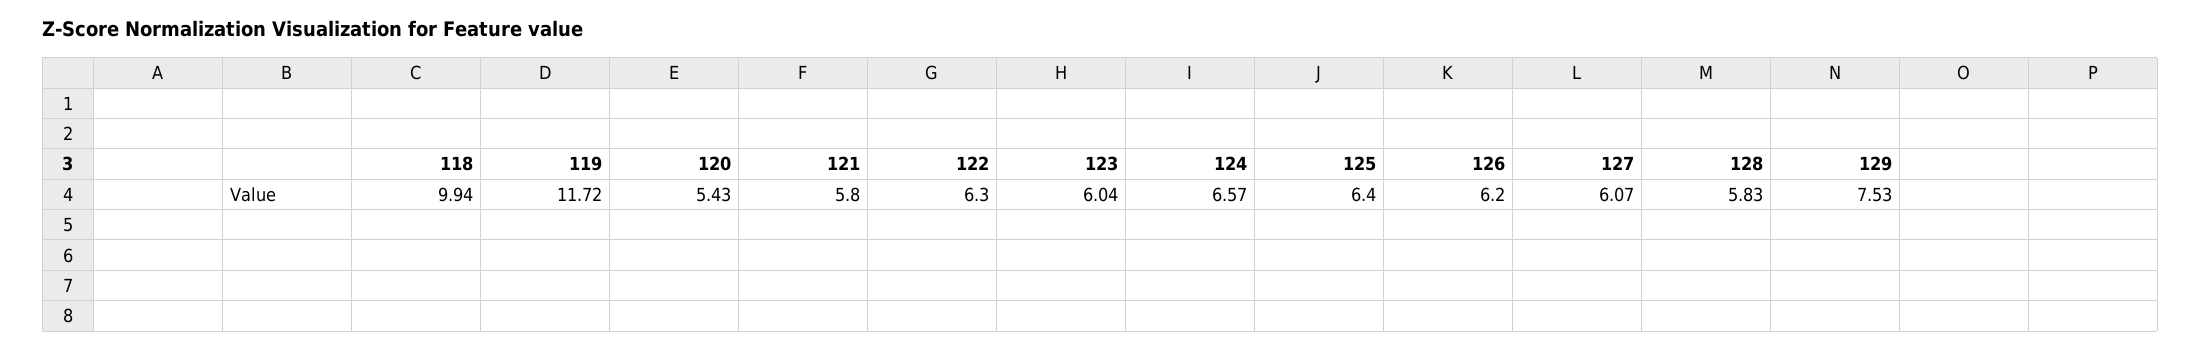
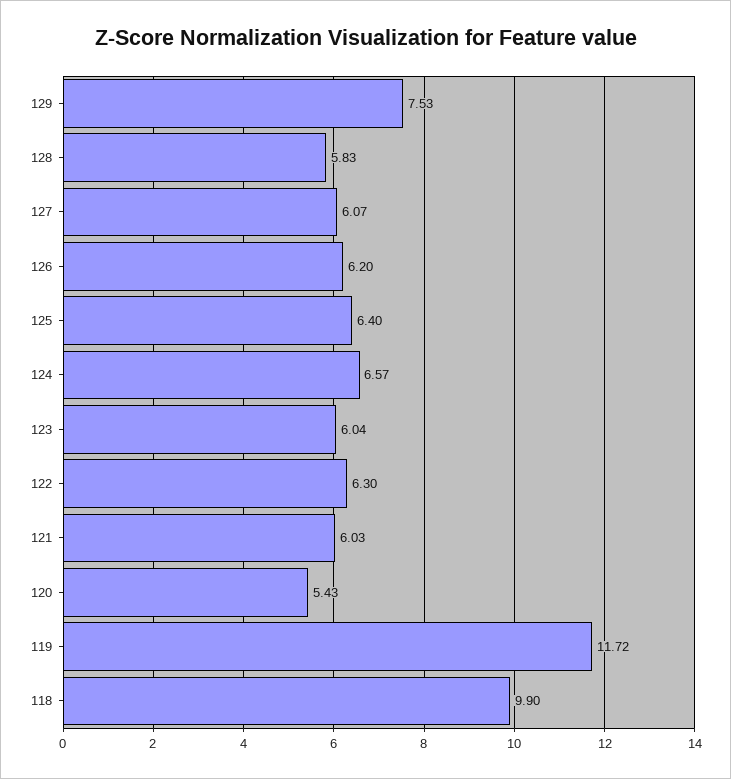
118: 9.94 -> 9.9
121: 5.8 -> 6.03

